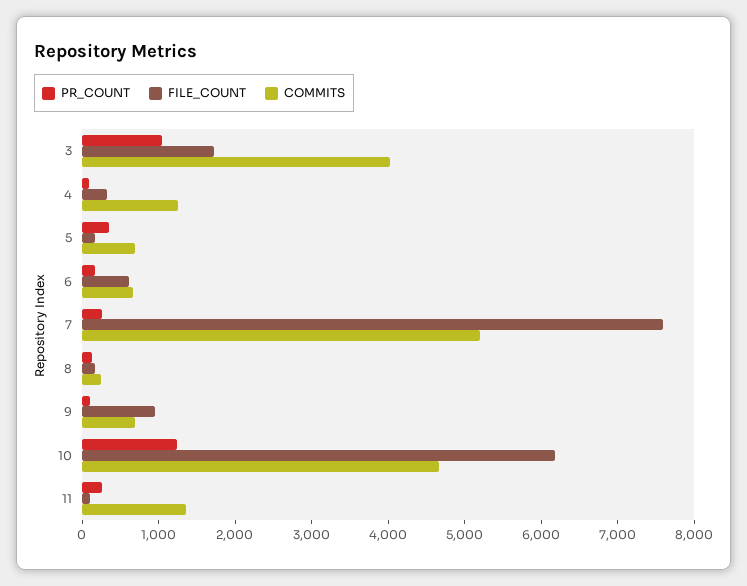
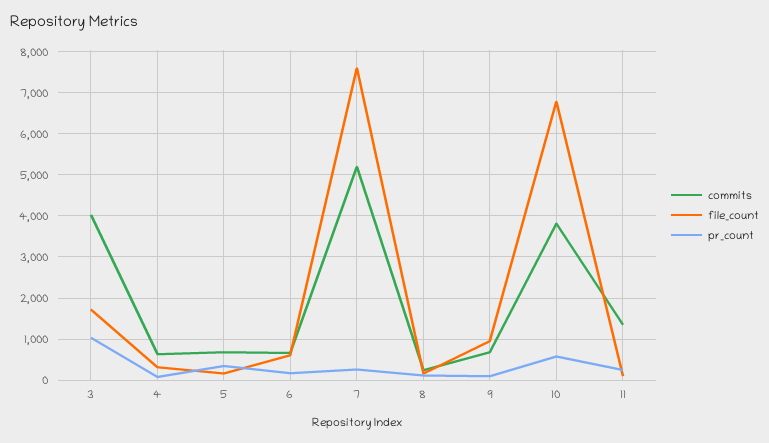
COMMITS, 4: 1200 -> 600
PR_COUNT, 10: 1200 -> 600
FILE_COUNT, 10: 6200 -> 6800
COMMITS, 10: 4600 -> 3800

